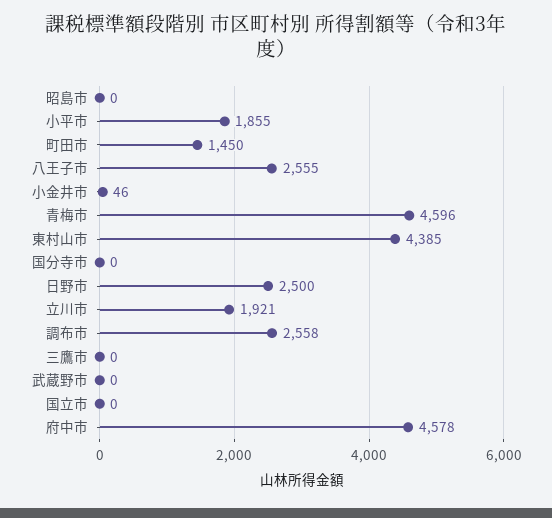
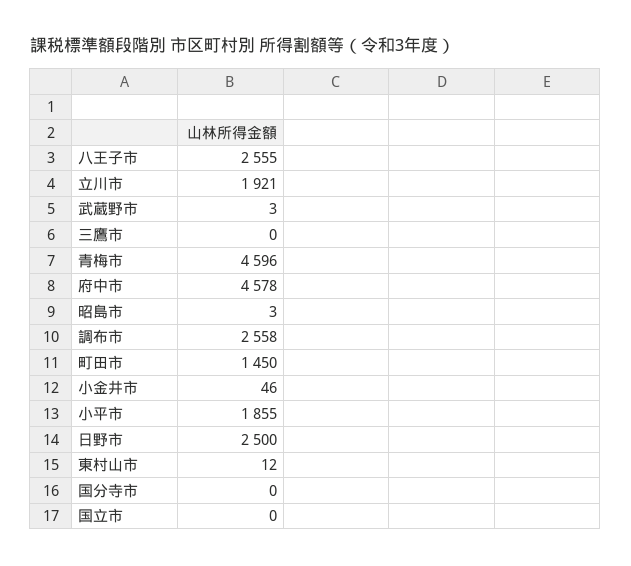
昭島市: 0 -> 3
東村山市: 4385 -> 12
武蔵野市: 0 -> 3

